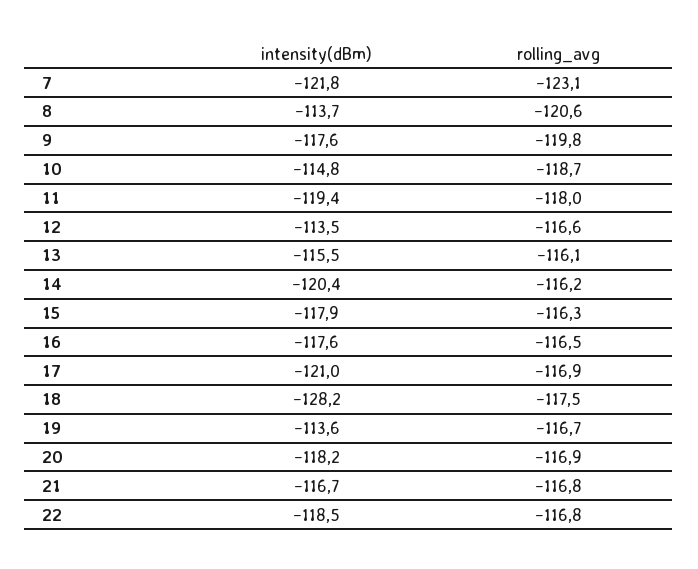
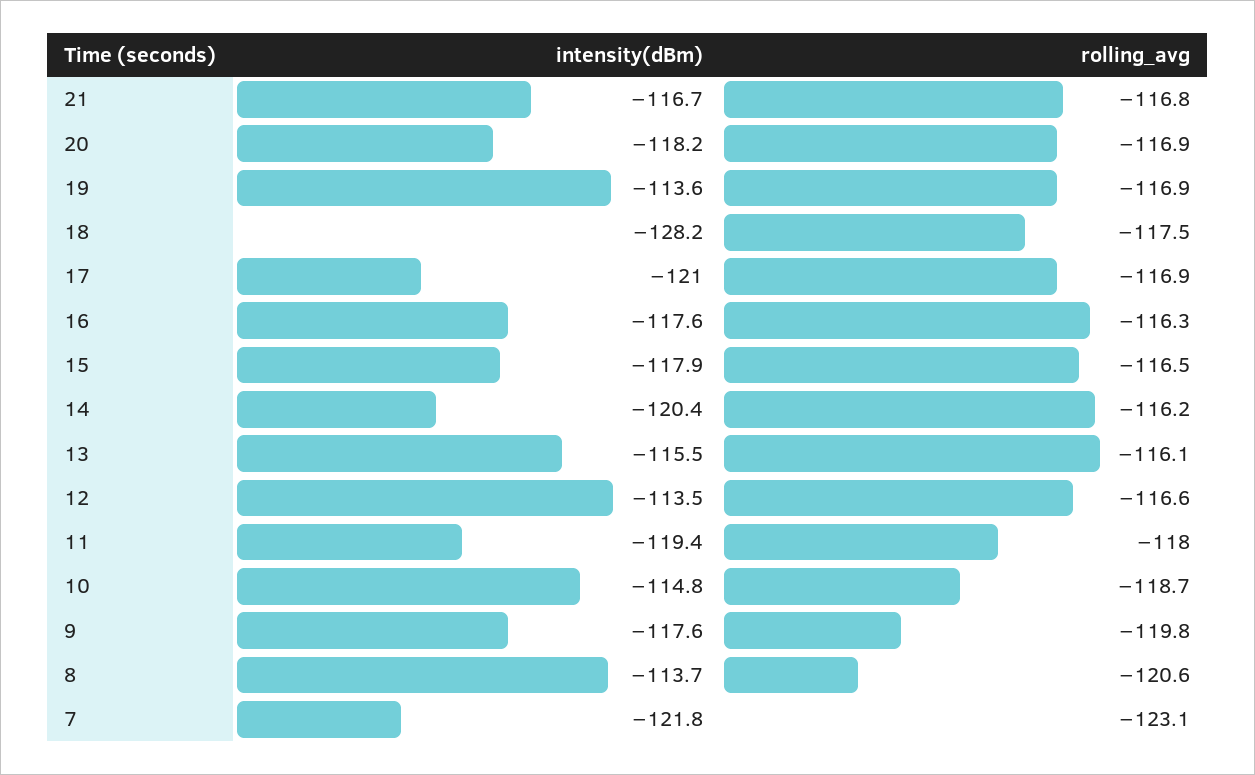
rolling_avg, 15: -116.3 -> -116.5
rolling_avg, 16: -116.5 -> -116.3
rolling_avg, 19: -116.7 -> -116.9
intensity(dBm), 22: -118.5 -> none
rolling_avg, 22: -116.8 -> none

